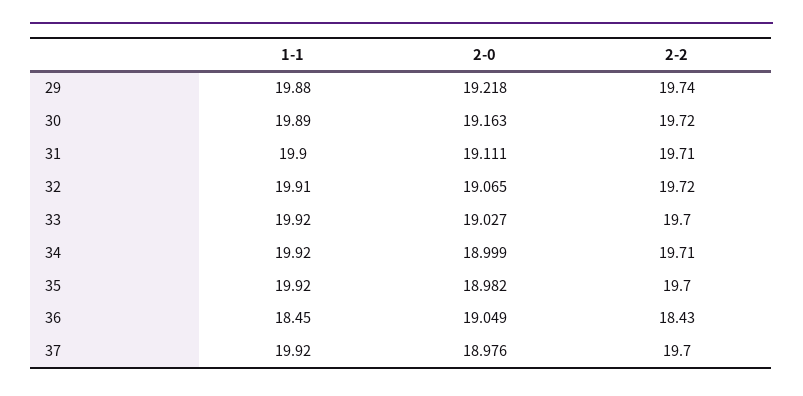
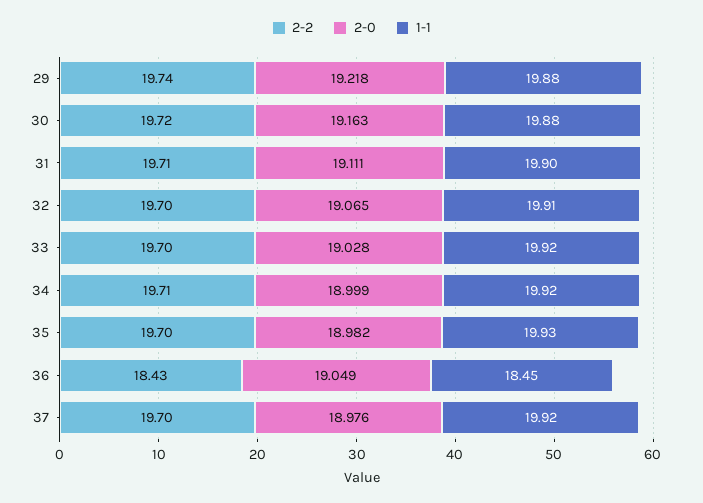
1-1, 30: 19.89 -> 19.88
2-2, 32: 19.72 -> 19.7
2-0, 33: 19.027 -> 19.028
1-1, 35: 19.92 -> 19.93

